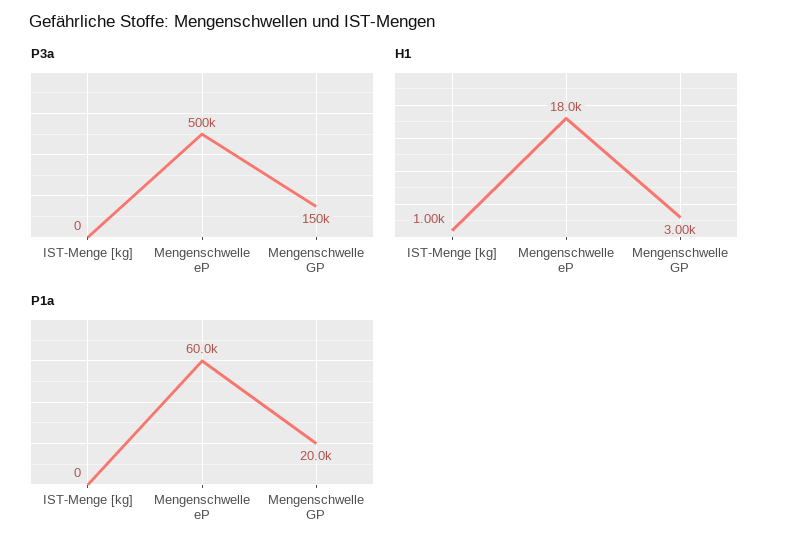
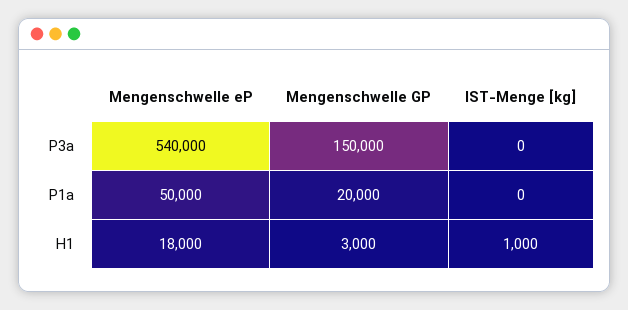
P3a, Mengenschwelle eP: 500000 -> 540000
P1a, Mengenschwelle eP: 60000 -> 50000

